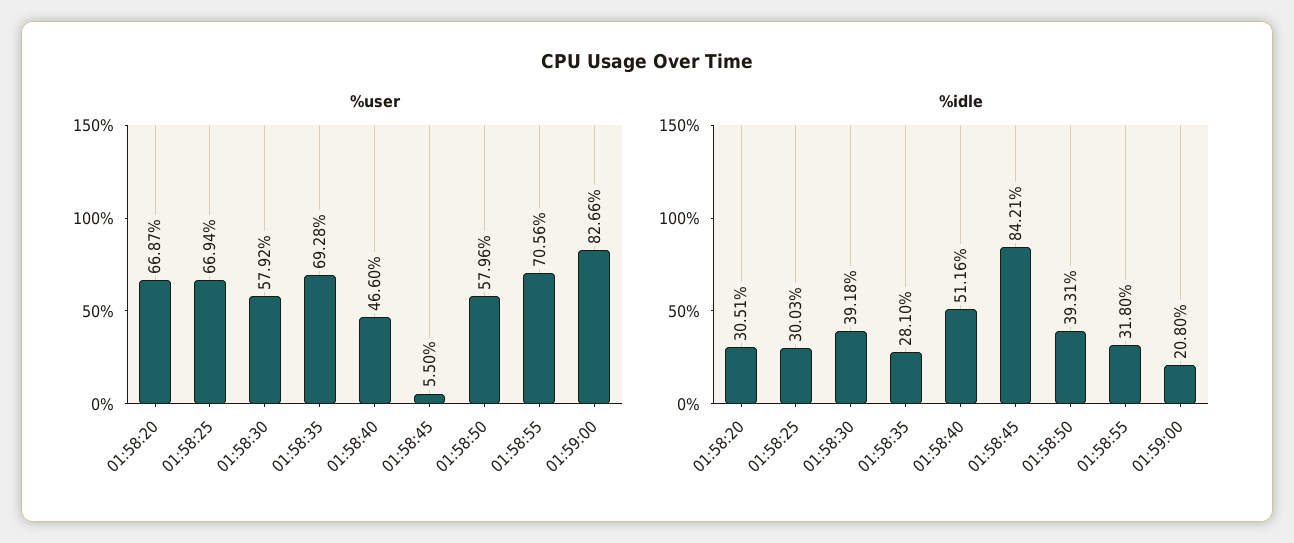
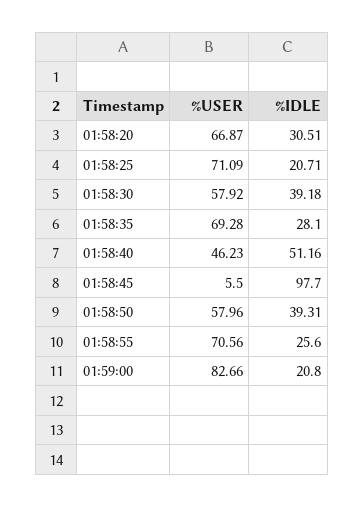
%user, 01:58:25: 66.94 -> 71.09
%user, 01:58:40: 46.6 -> 46.23
%idle, 01:58:25: 30.03 -> 20.71
%idle, 01:58:45: 84.21 -> 97.7
%idle, 01:58:55: 31.8 -> 25.6

